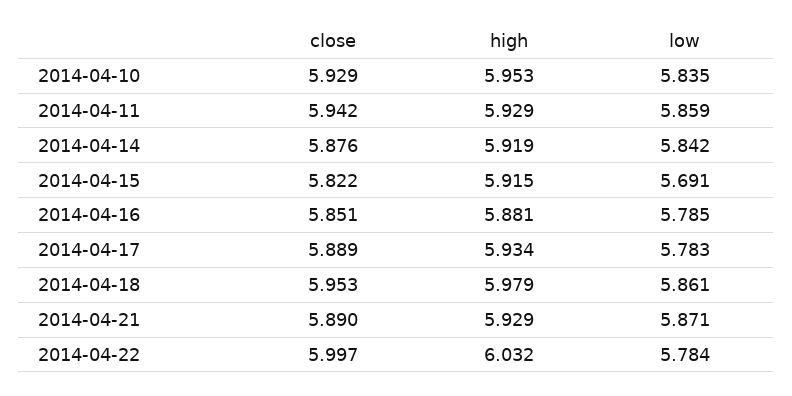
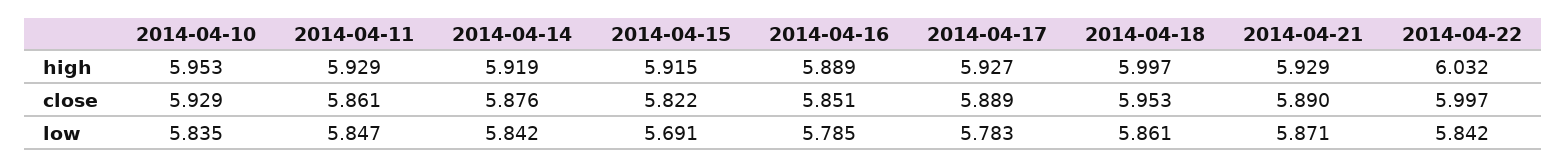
close, 2014-04-11: 5.942 -> 5.861
low, 2014-04-11: 5.859 -> 5.847
high, 2014-04-16: 5.881 -> 5.889
high, 2014-04-17: 5.934 -> 5.927
high, 2014-04-18: 5.979 -> 5.997
low, 2014-04-22: 5.784 -> 5.842

